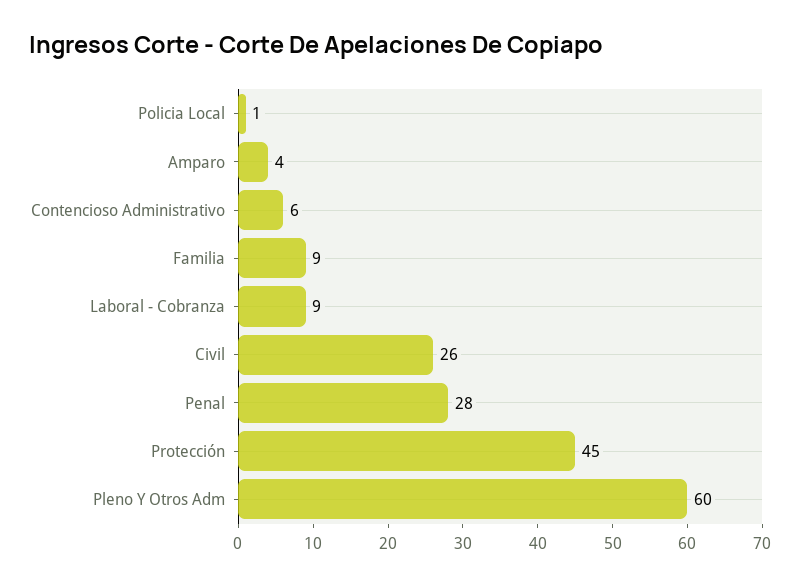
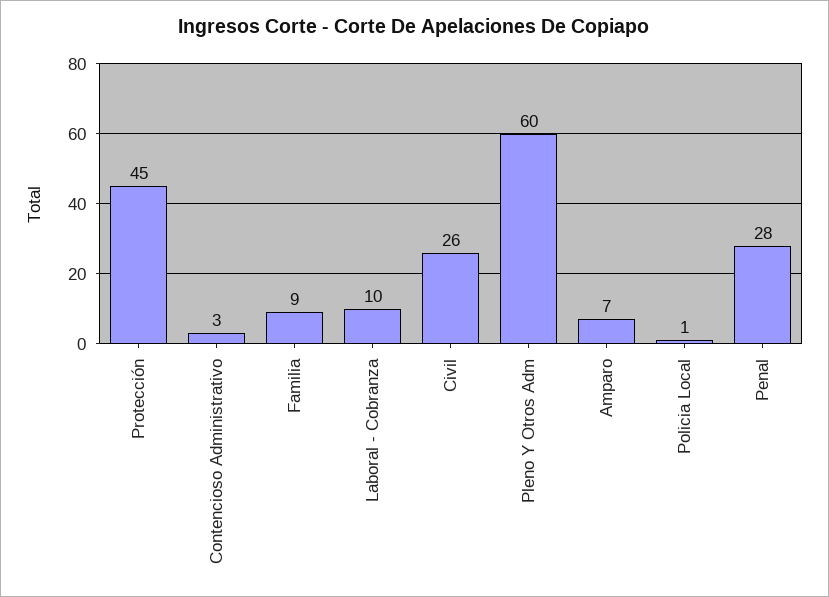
Amparo: 4 -> 7
Contencioso Administrativo: 6 -> 3
Laboral - Cobranza: 9 -> 10

